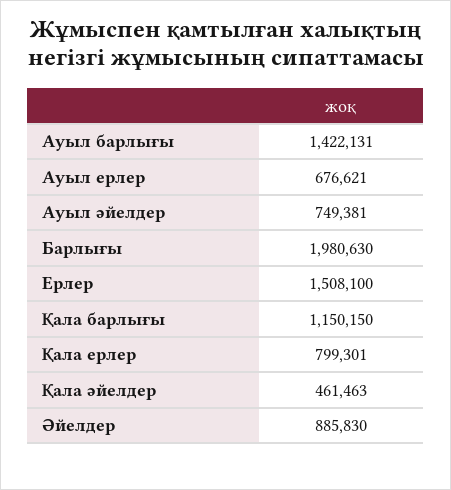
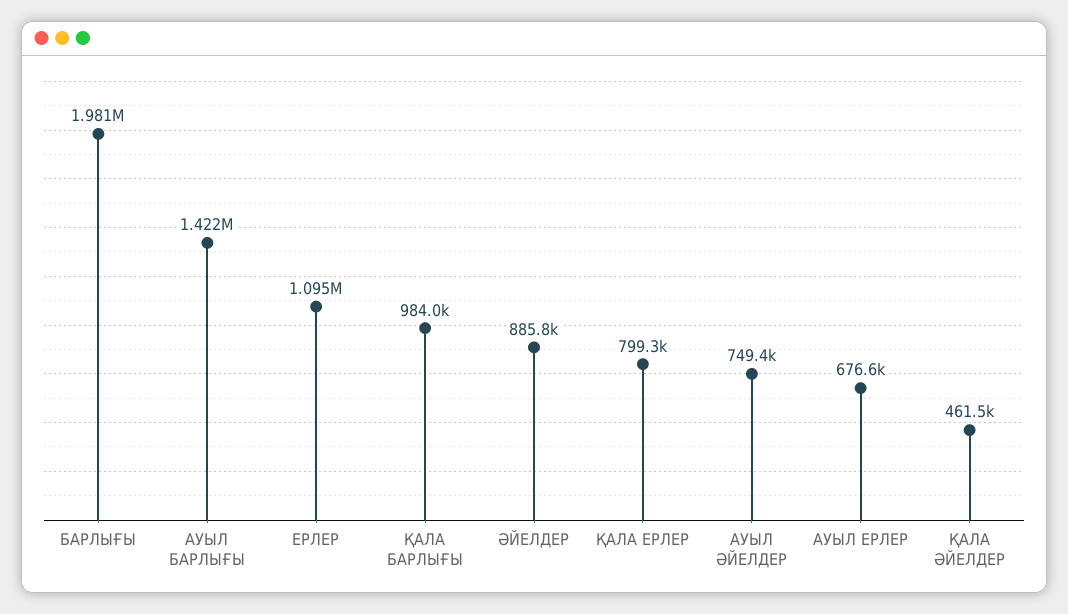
Ерлер: 1508100 -> 1095000
Қала барлығы: 1150150 -> 984000

